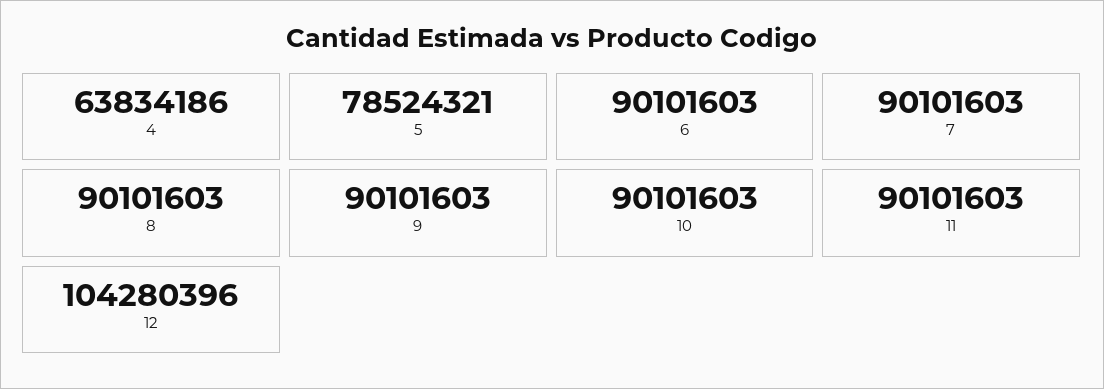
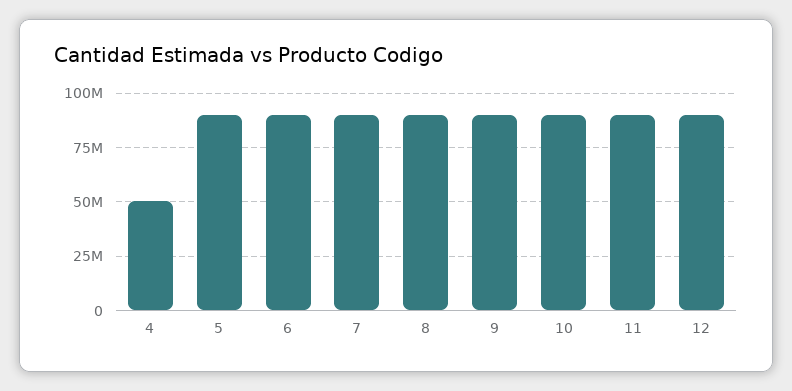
4: 63834186 -> 50000000
5: 78524321 -> 90000000
12: 104280396 -> 90000000

